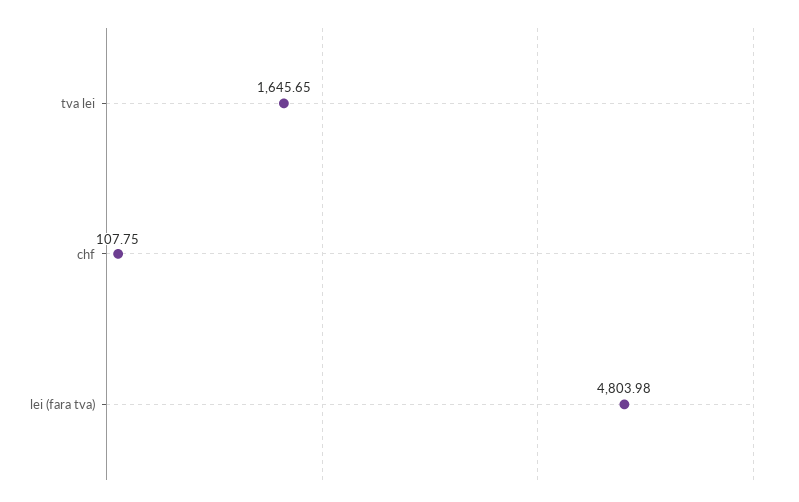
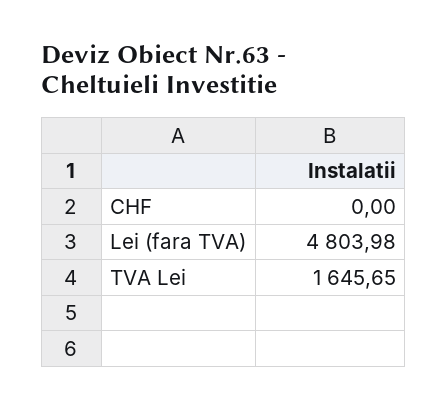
chf: 107.75 -> 0

